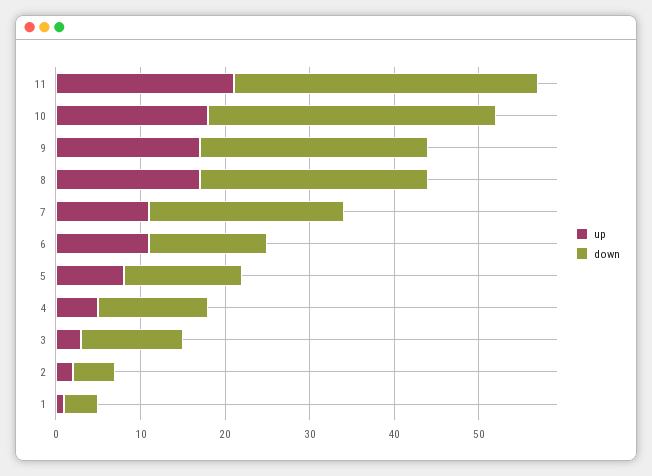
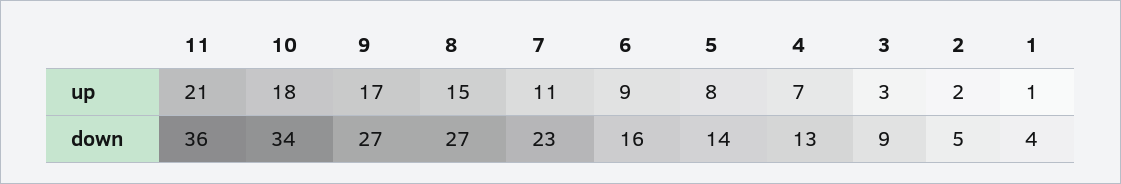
up, 8: 17 -> 15
up, 6: 11 -> 9
down, 6: 14 -> 16
up, 4: 5 -> 7
down, 3: 12 -> 9

